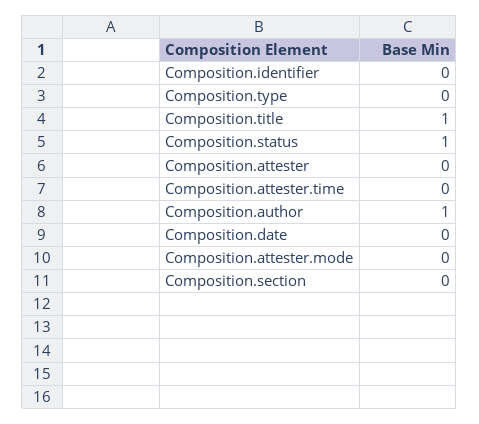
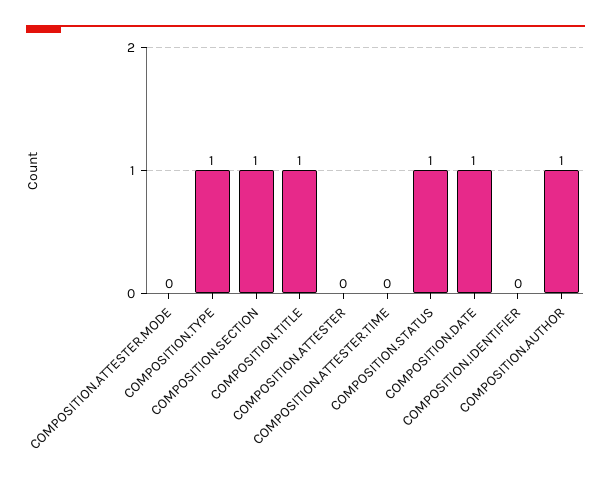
Composition.type: 0 -> 1
Composition.date: 0 -> 1
Composition.section: 0 -> 1

